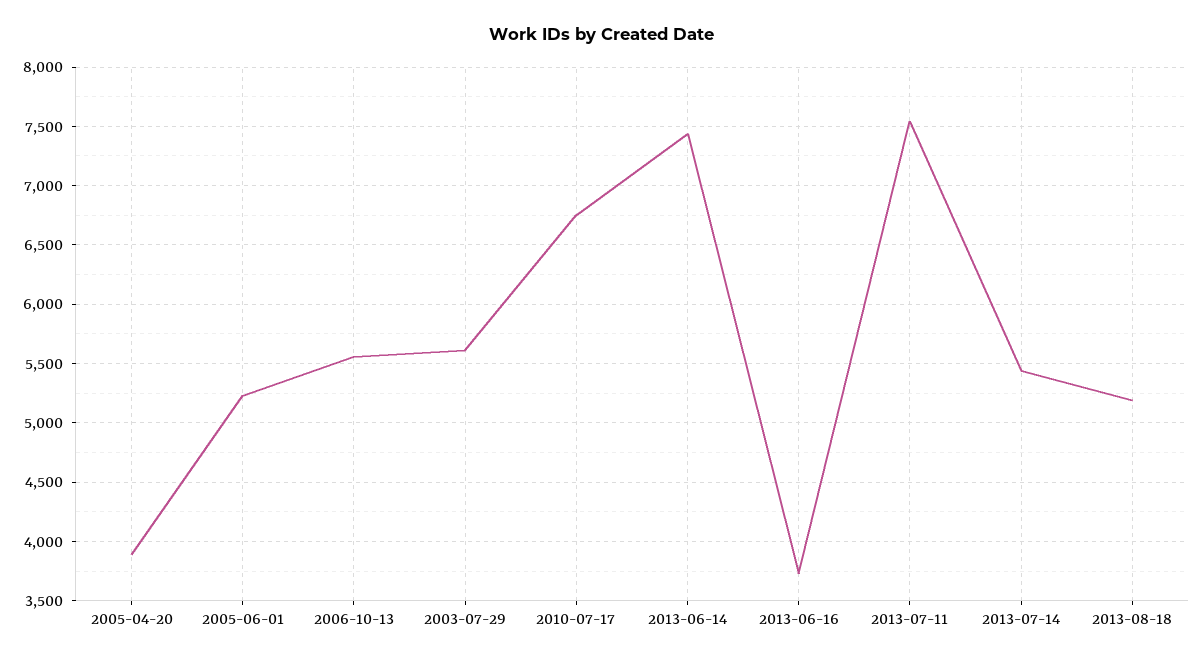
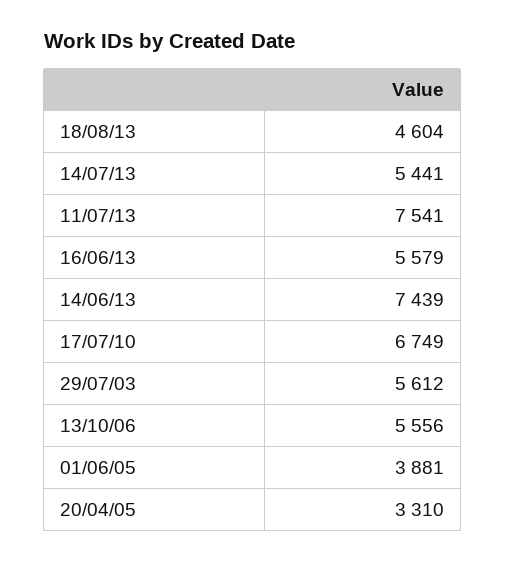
2005-04-20: 3900 -> 3310
2005-06-01: 5200 -> 3881
2013-06-16: 3700 -> 5579
2013-08-18: 5200 -> 4604

